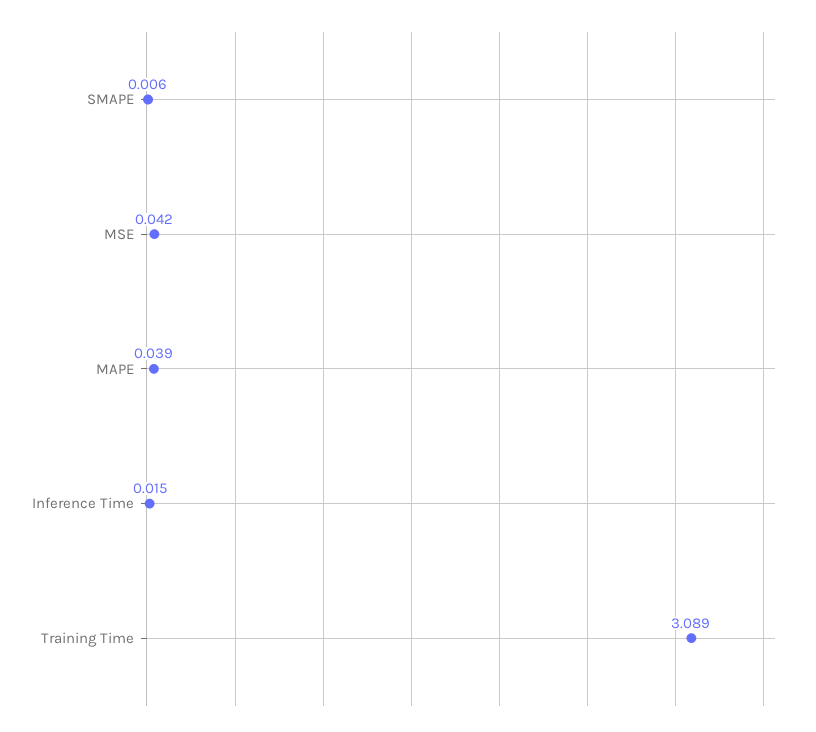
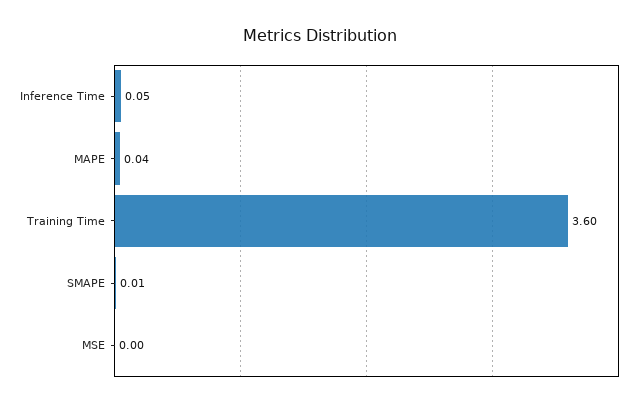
MSE: 0.042 -> 0
Inference Time: 0.015 -> 0.05
Training Time: 3.089 -> 3.6

